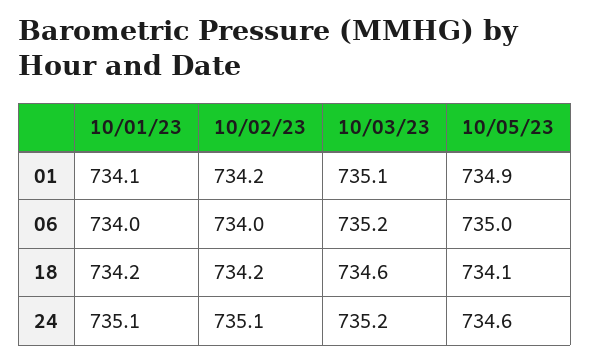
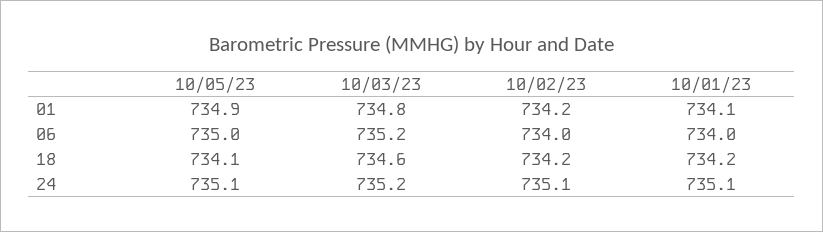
10/03/23, 01: 735.1 -> 734.8
10/05/23, 24: 734.6 -> 735.1

